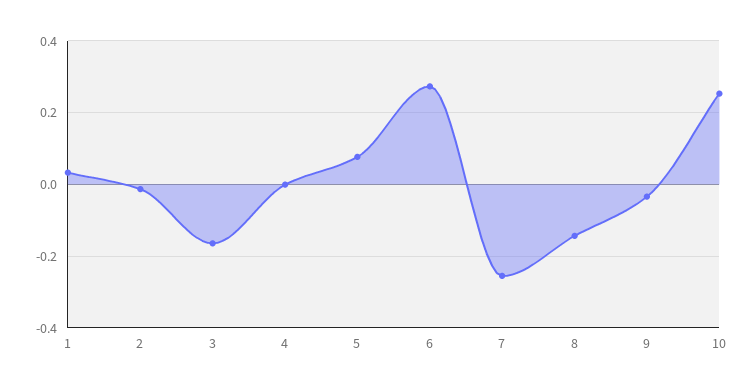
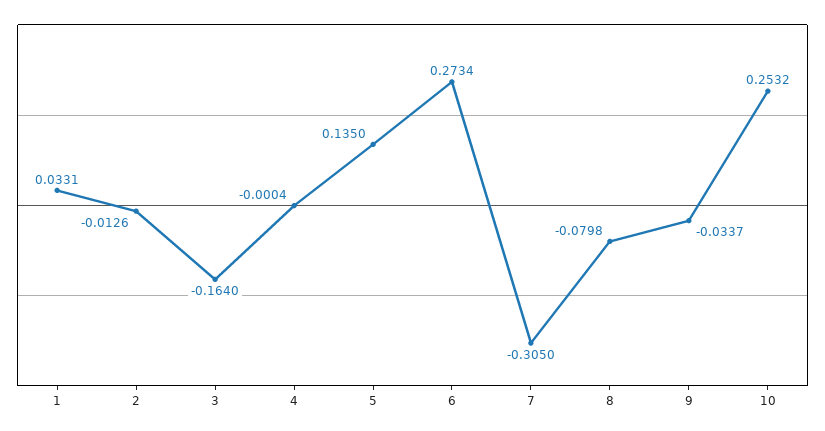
5: 0.08 -> 0.135
7: -0.26 -> -0.305
8: -0.14 -> -0.0798

